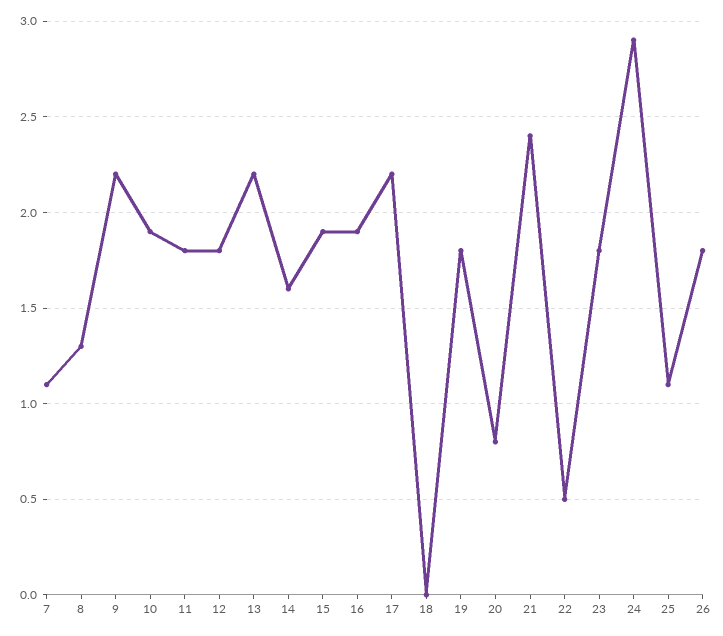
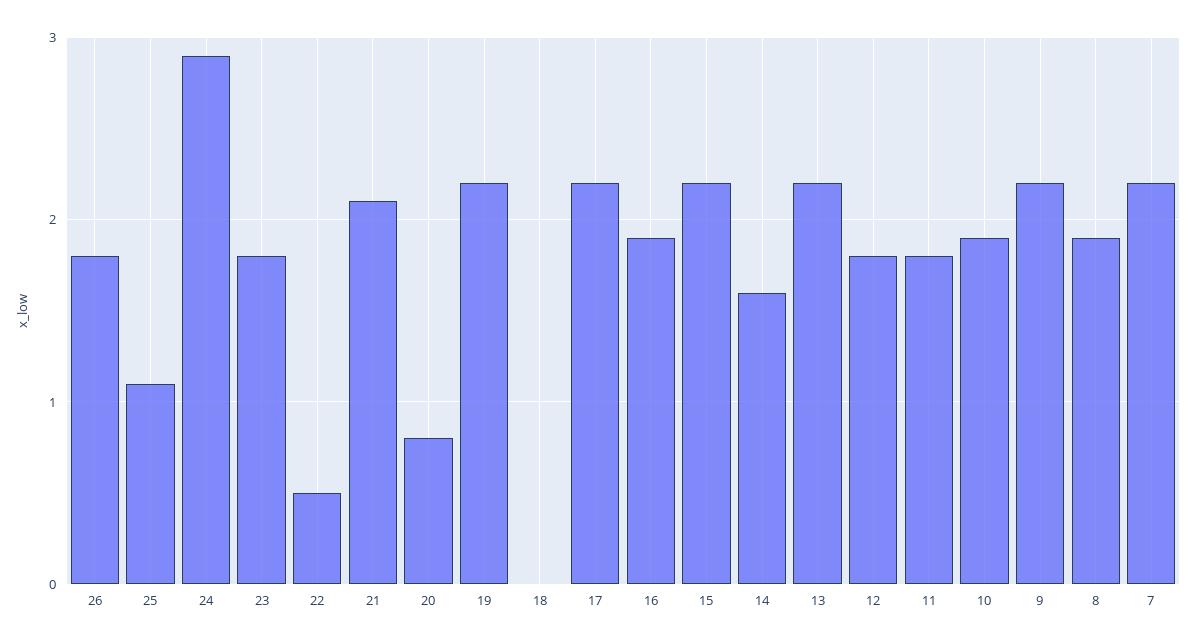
7: 1.1 -> 2.2
8: 1.3 -> 1.9
15: 1.9 -> 2.2
19: 1.8 -> 2.2
21: 2.4 -> 2.1

